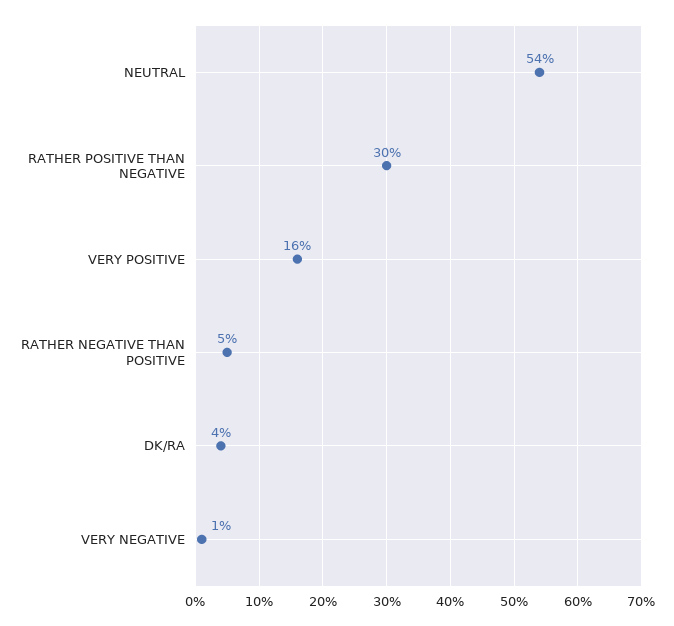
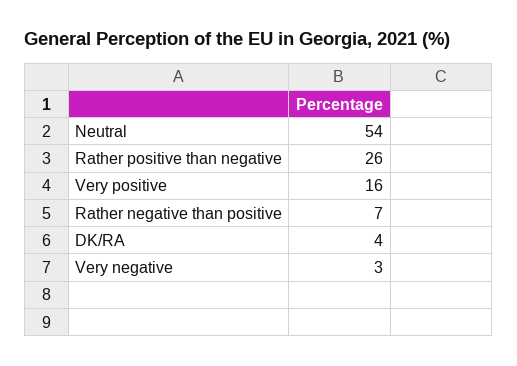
RATHER POSITIVE THAN NEGATIVE: 30 -> 26
RATHER NEGATIVE THAN POSITIVE: 5 -> 7
VERY NEGATIVE: 1 -> 3

